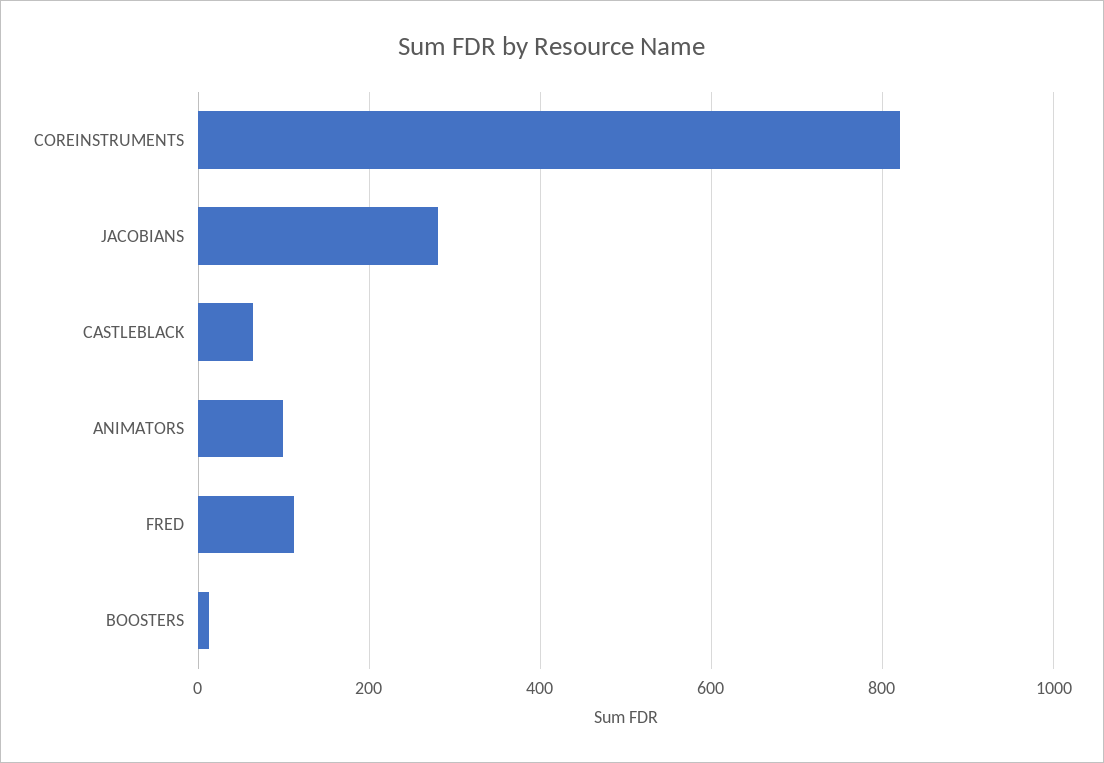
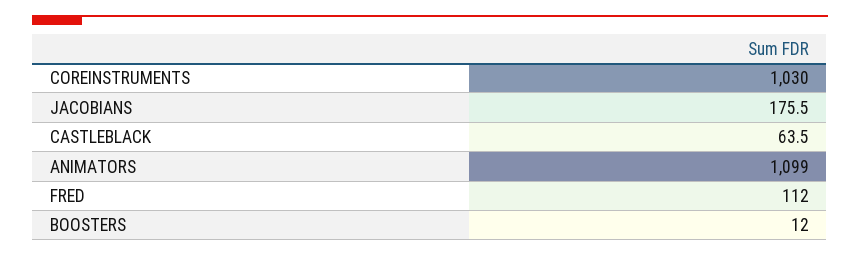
COREINSTRUMENTS: 820 -> 1030
JACOBIANS: 280 -> 175.5
ANIMATORS: 100 -> 1099

